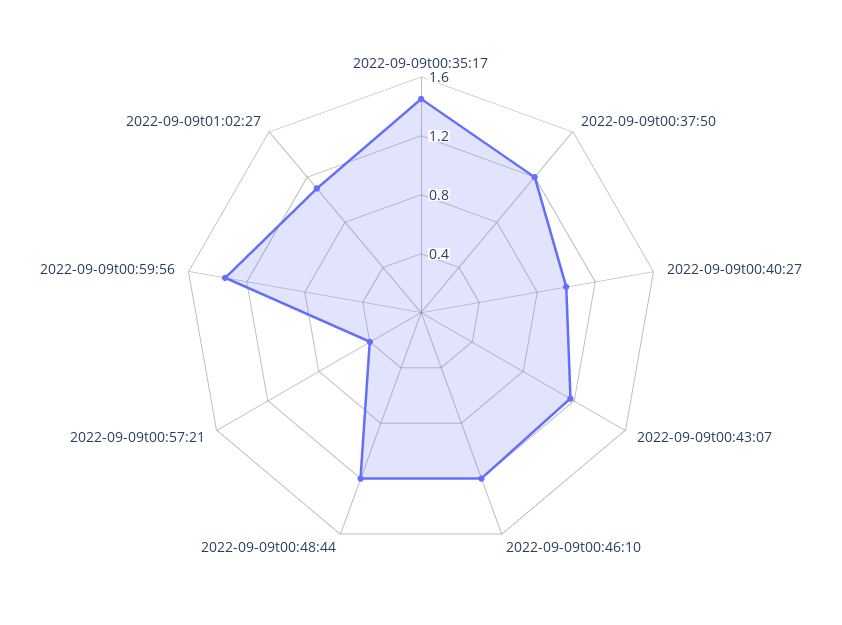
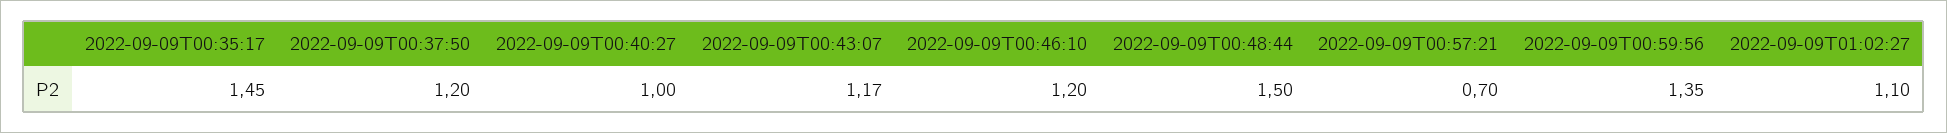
2022-09-09t00:48:44: 1.2 -> 1.5
2022-09-09t00:57:21: 0.4 -> 0.7

